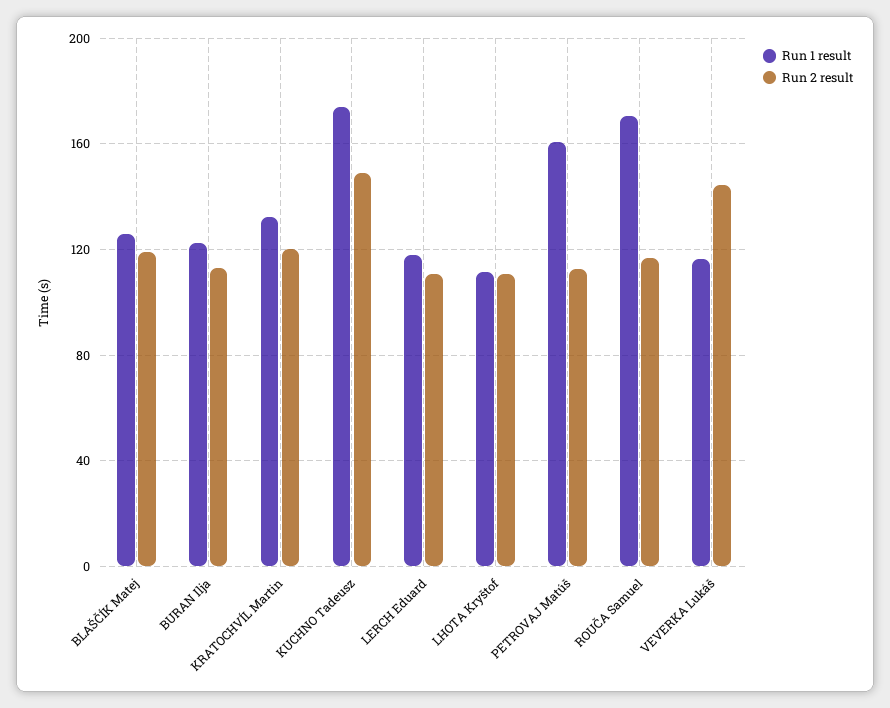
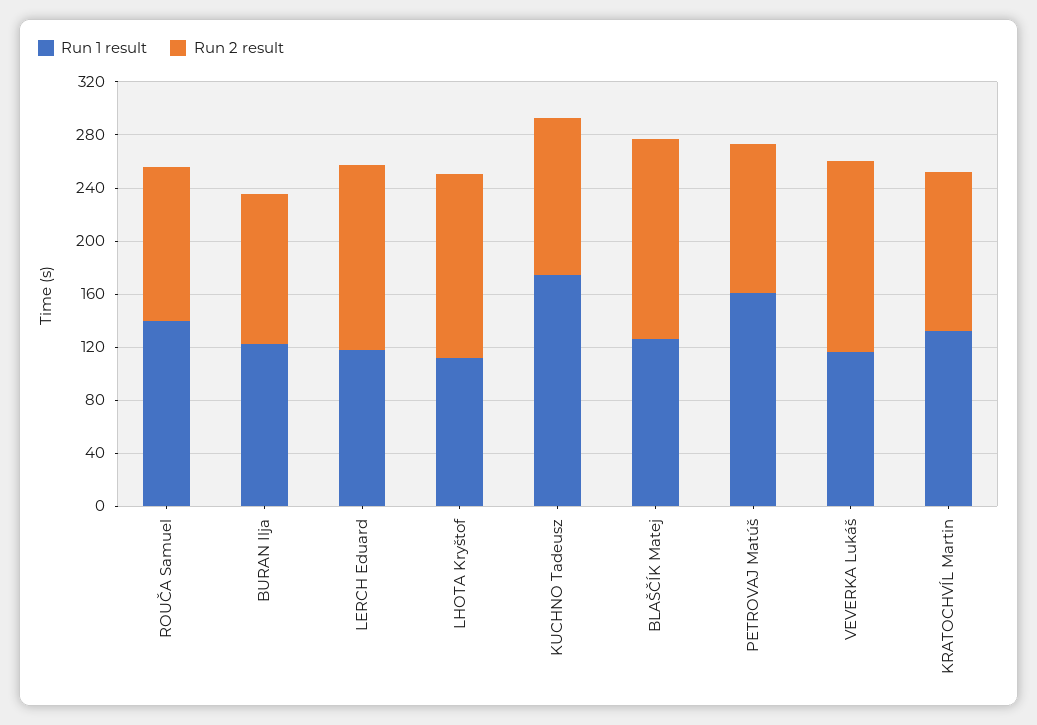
Run 2 result, BLAŠČÍK Matej: 120 -> 150
Run 2 result, KUCHNO Tadeusz: 150 -> 120
Run 2 result, LERCH Eduard: 110 -> 140
Run 2 result, LHOTA Kryštof: 110 -> 140
Run 1 result, ROUČA Samuel: 170 -> 140

